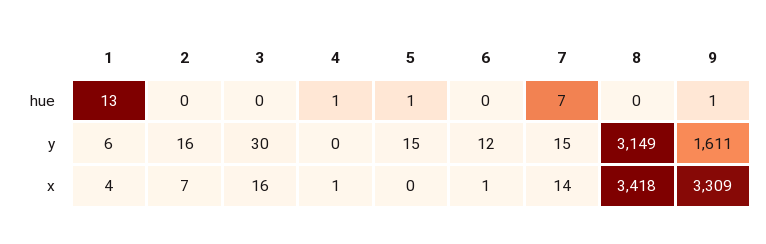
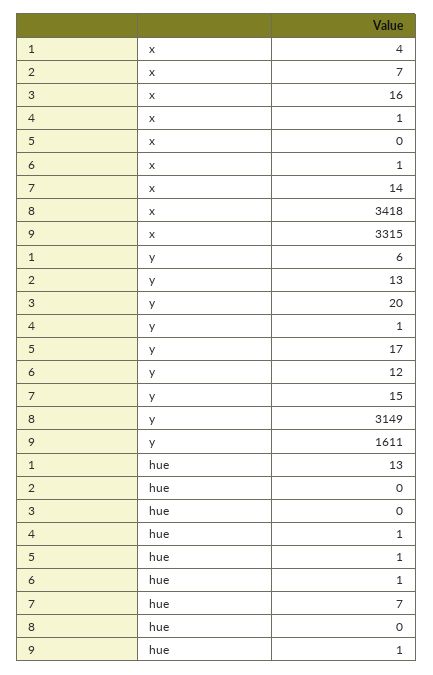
6, hue: 0 -> 1
2, y: 16 -> 13
3, y: 30 -> 20
4, y: 0 -> 1
5, y: 15 -> 17
9, x: 3309 -> 3315

